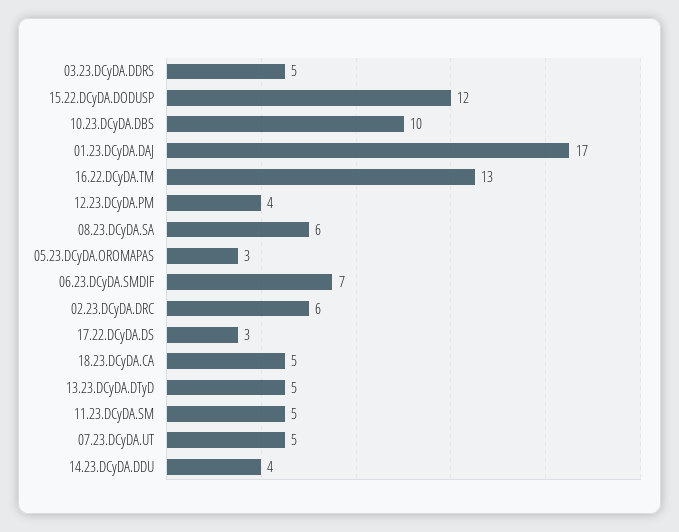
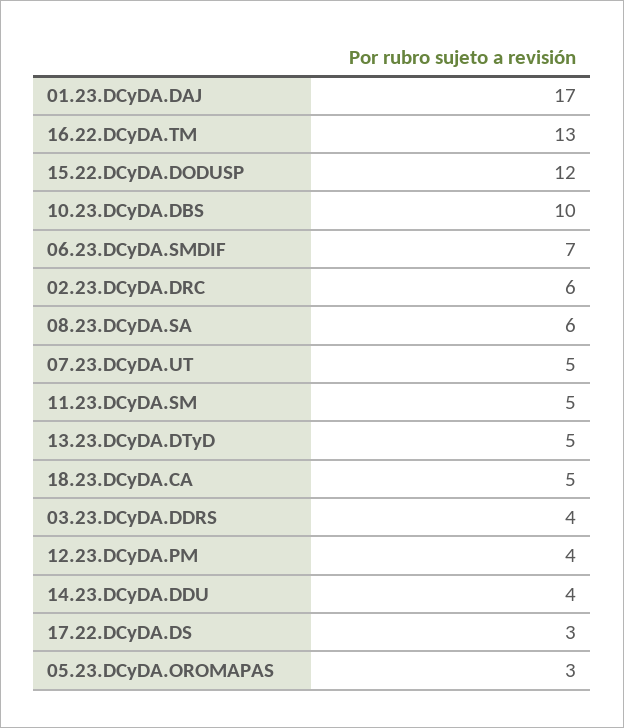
03.23.DCyDA.DDRS: 5 -> 4

